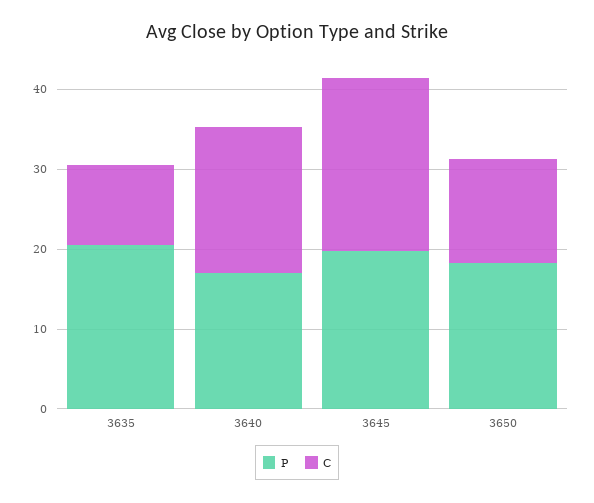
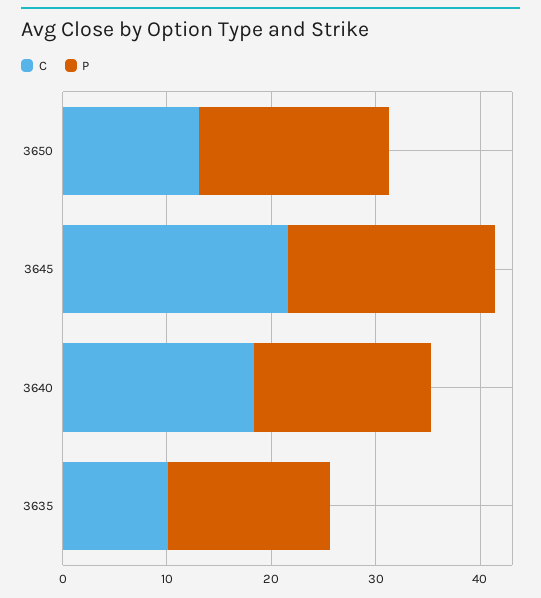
P, 3635: 20 -> 16

